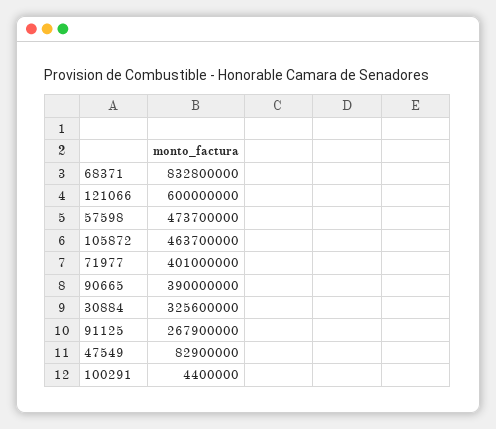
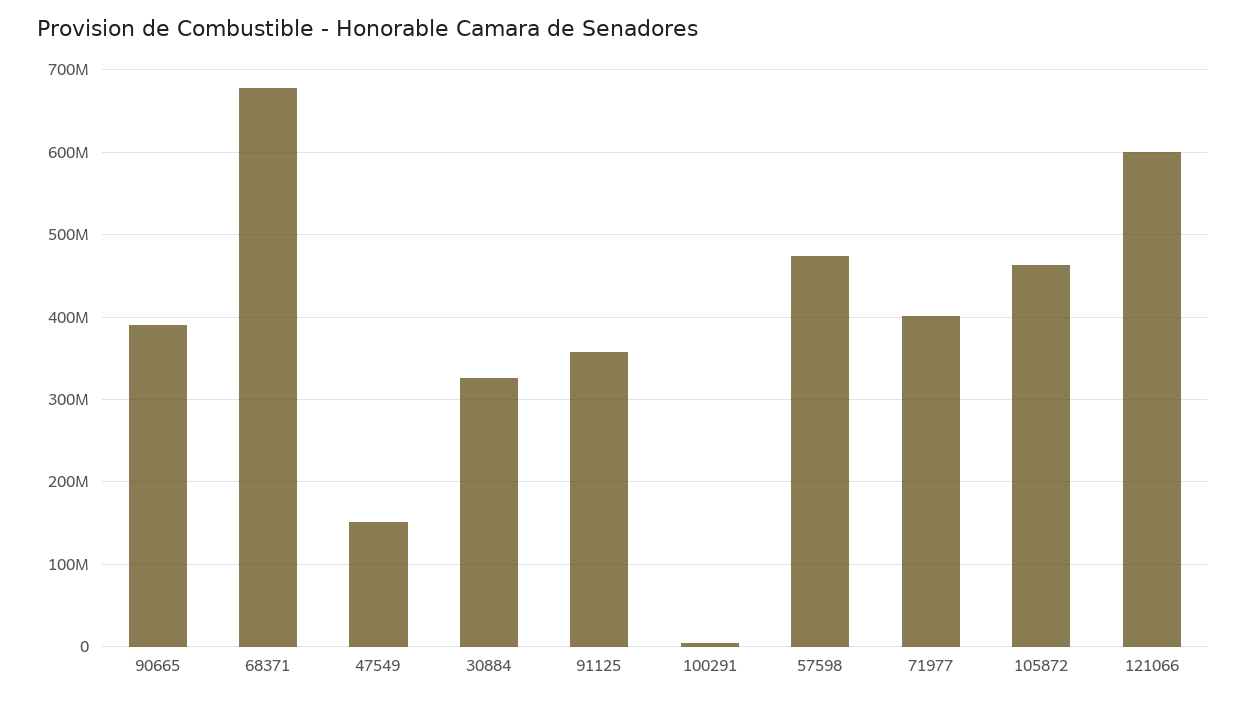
68371: 832800000 -> 680000000
91125: 267900000 -> 360000000
47549: 82900000 -> 150000000

